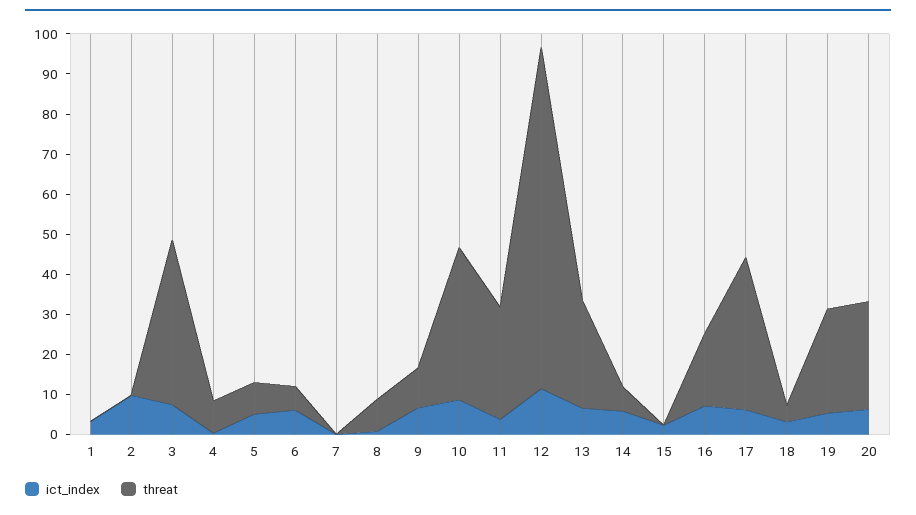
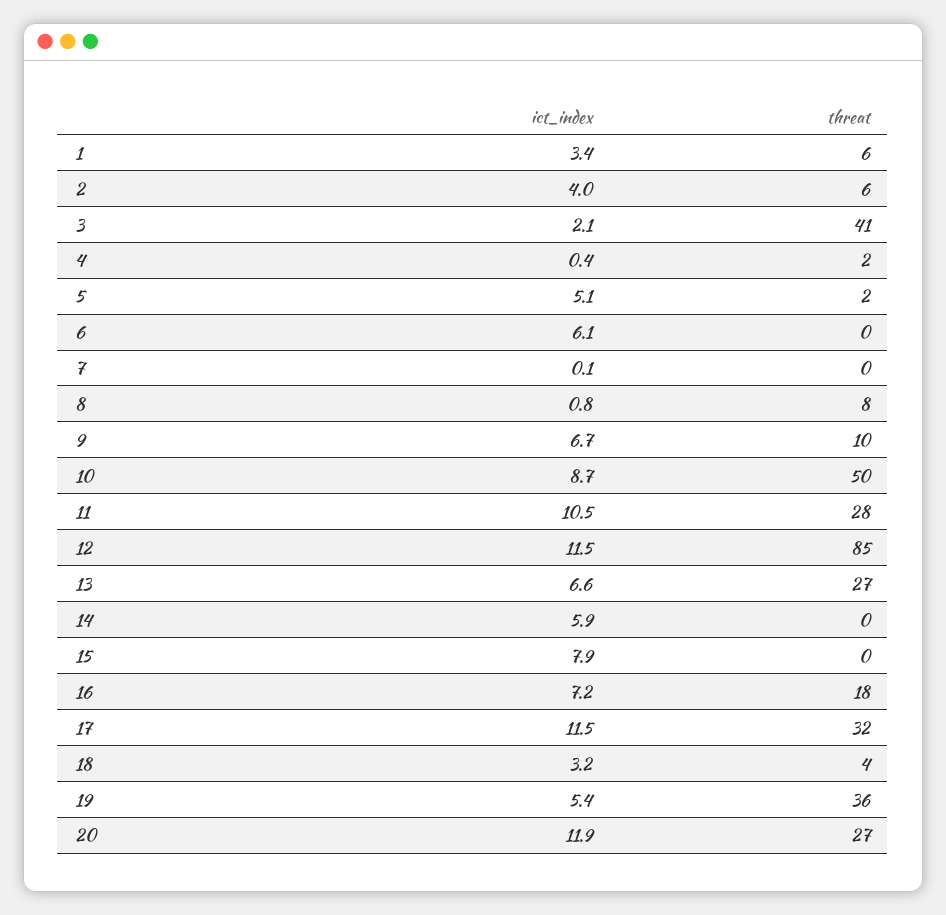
threat, 1: 0 -> 6
ict_index, 2: 10 -> 4
threat, 2: 0 -> 6
ict_index, 3: 8 -> 2.1
threat, 4: 8 -> 2
threat, 5: 8 -> 2
threat, 6: 6 -> 0
threat, 10: 38 -> 50
ict_index, 11: 4 -> 10.5
threat, 14: 6 -> 0
ict_index, 15: 2 -> 7.9
ict_index, 17: 6 -> 11.5
threat, 17: 38 -> 32
threat, 19: 26 -> 36
ict_index, 20: 6 -> 11.9

